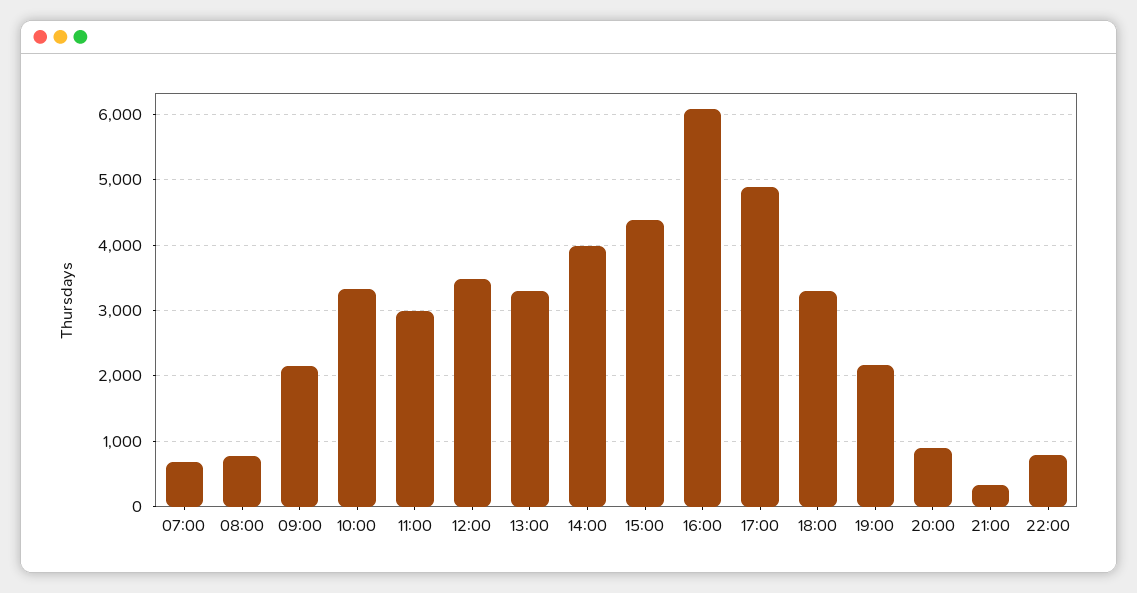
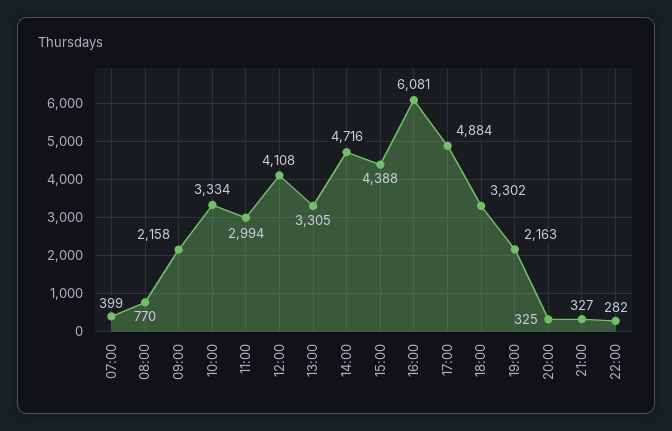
07:00: 700 -> 399
12:00: 3500 -> 4108
14:00: 4000 -> 4716
20:00: 900 -> 325
22:00: 800 -> 282

